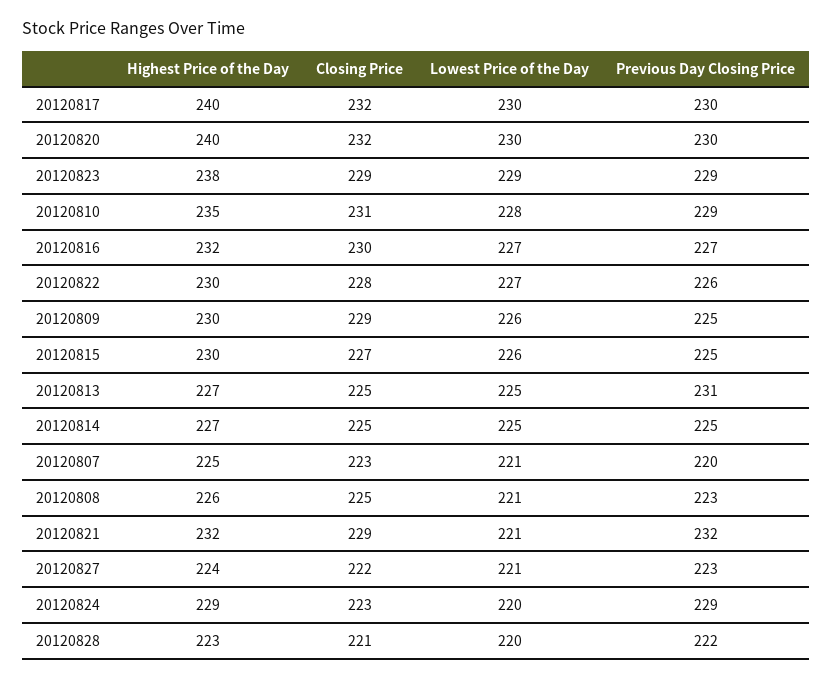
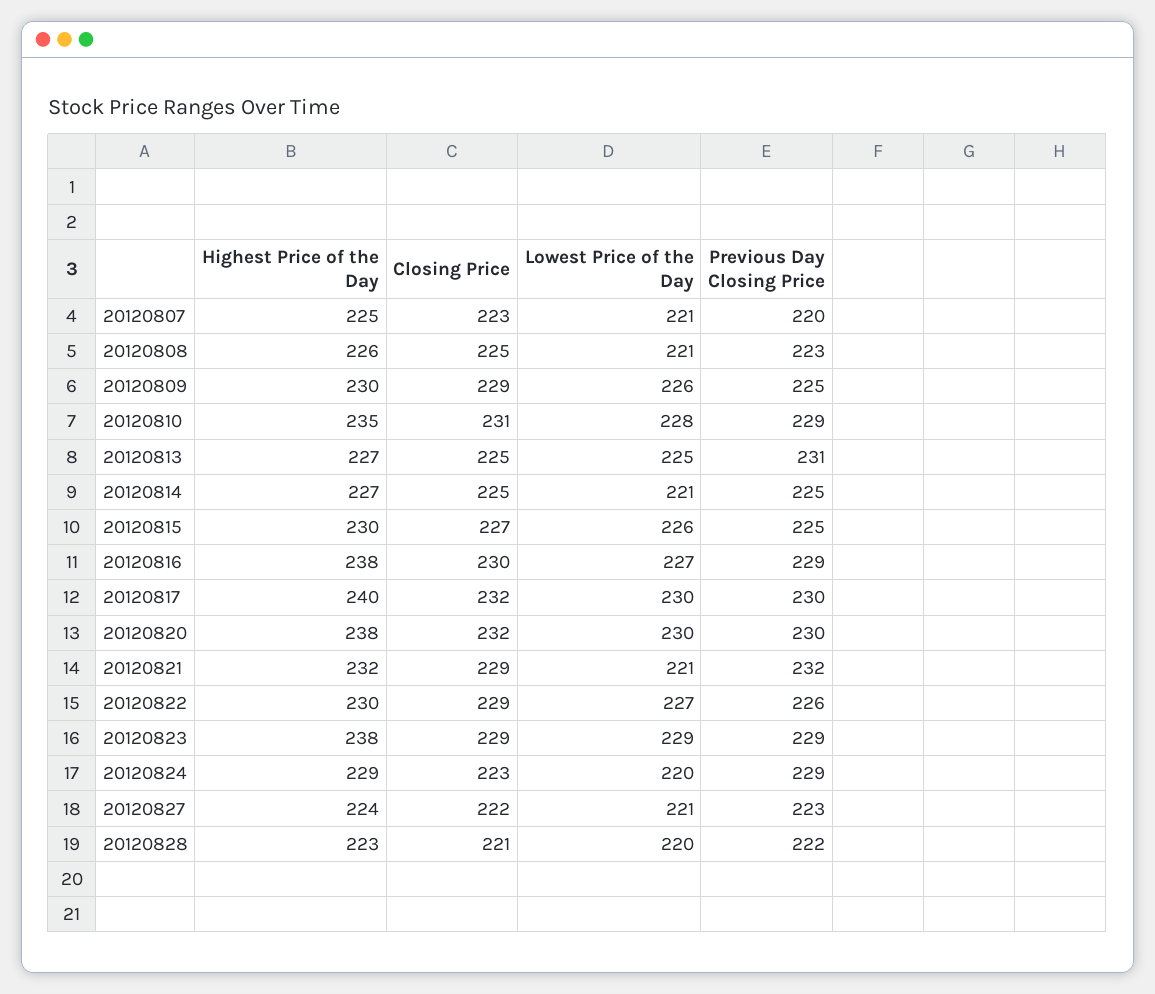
Highest Price of the Day, 20120820: 240 -> 238
Highest Price of the Day, 20120816: 232 -> 238
Previous Day Closing Price, 20120816: 227 -> 229
Closing Price, 20120822: 228 -> 229
Lowest Price of the Day, 20120814: 225 -> 221

